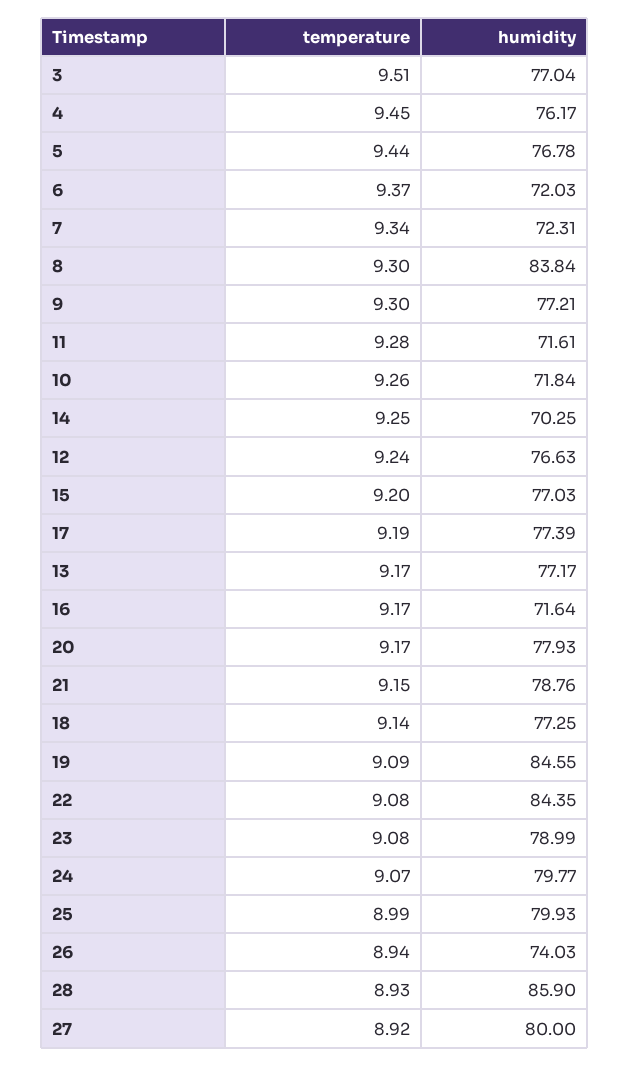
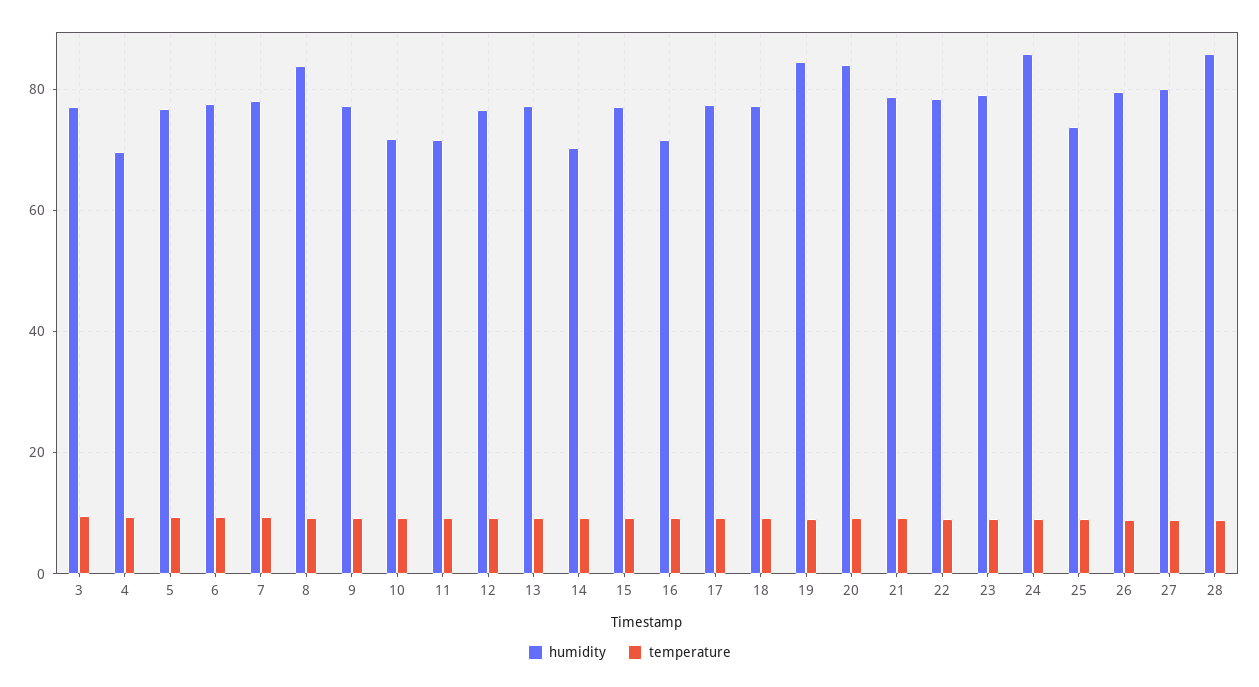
humidity, 4: 76.17 -> 70
humidity, 6: 72.03 -> 78
humidity, 7: 72.31 -> 78
humidity, 20: 77.93 -> 84
humidity, 22: 84.35 -> 78
humidity, 24: 79.77 -> 86
humidity, 25: 79.93 -> 74
humidity, 26: 74.03 -> 80

